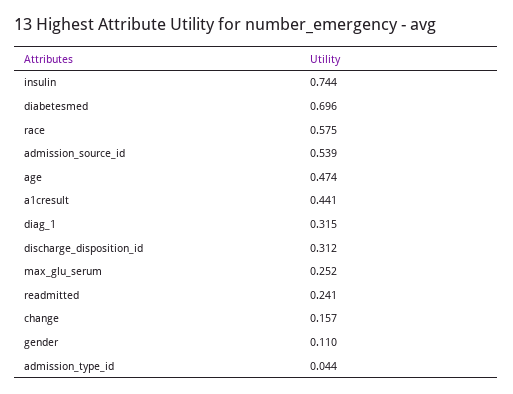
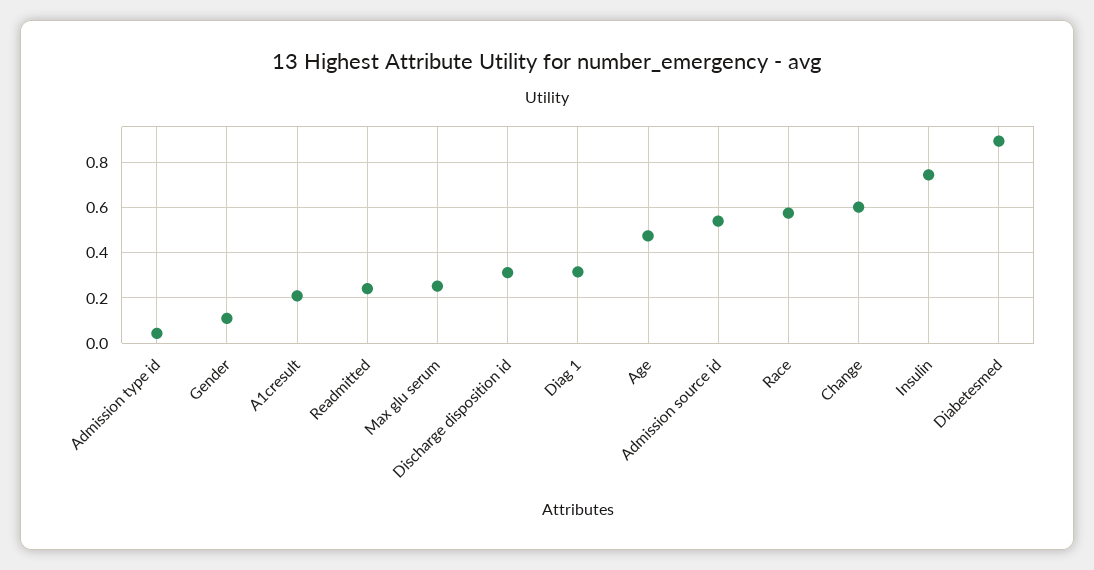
diabetesmed: 0.696 -> 0.9
a1cresult: 0.441 -> 0.2
change: 0.157 -> 0.6

